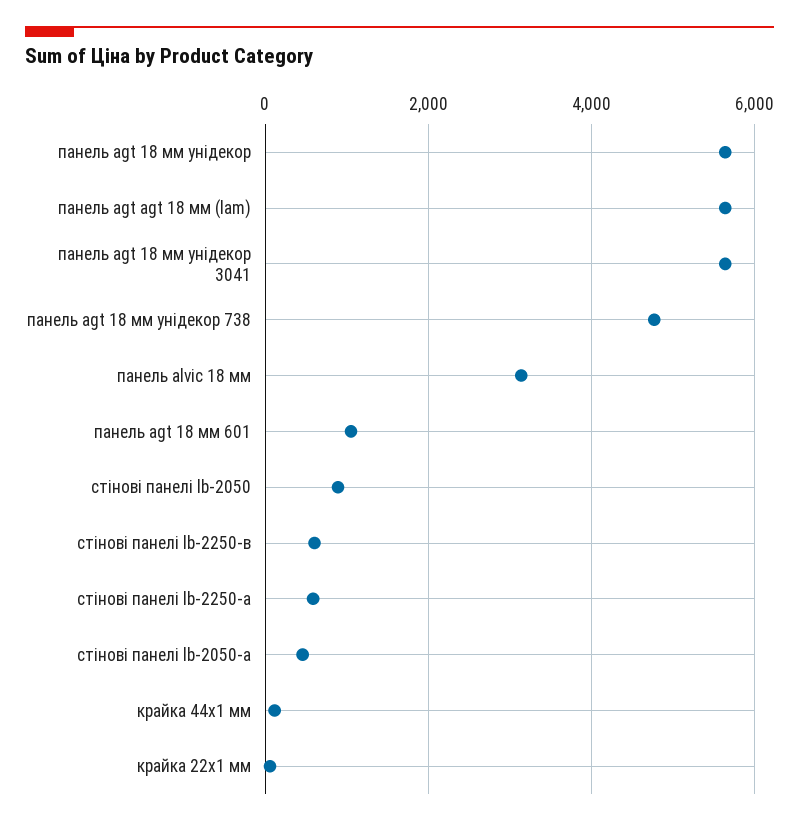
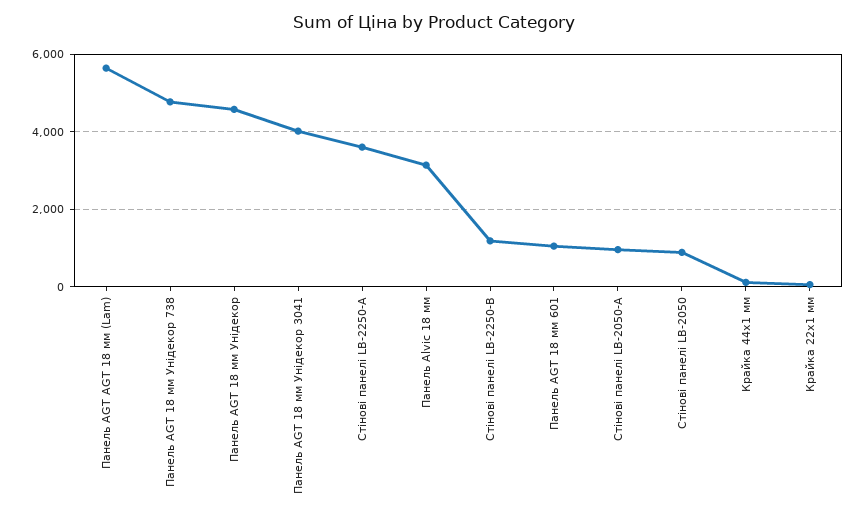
панель agt 18 мм унідекор: 5600 -> 4600
панель agt 18 мм унідекор 3041: 5600 -> 4000
стінові панелі lb-2250-в: 600 -> 1200
стінові панелі lb-2250-а: 600 -> 3600
стінові панелі lb-2050-а: 400 -> 1000

